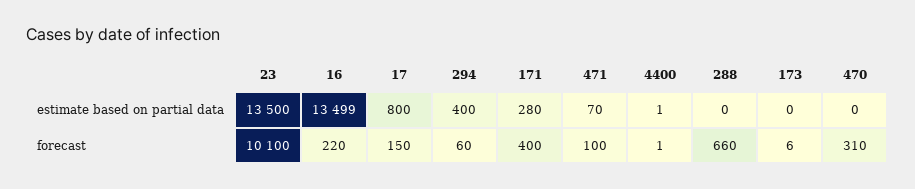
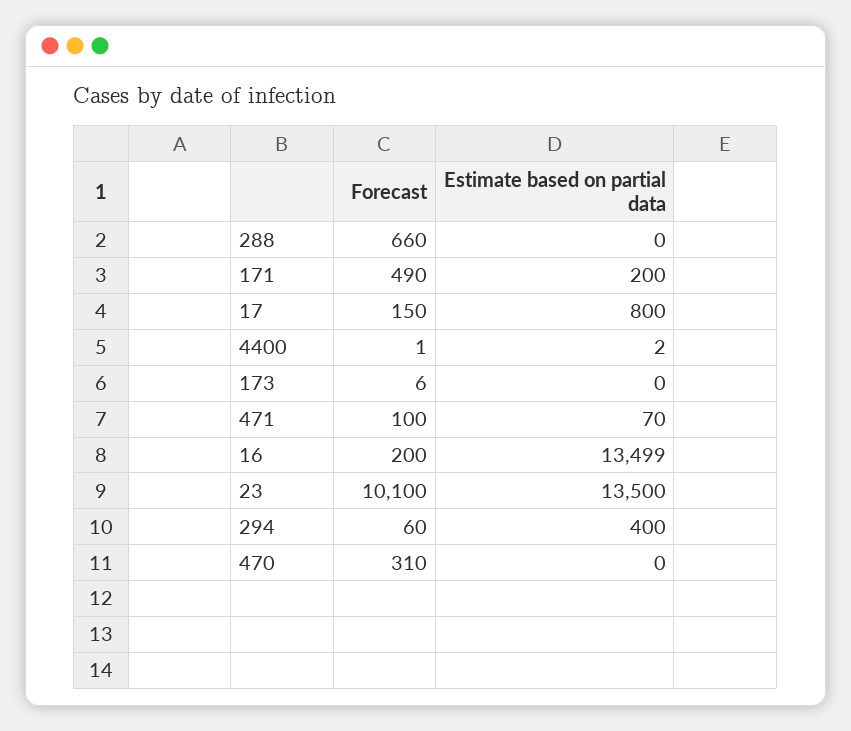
171, estimate based on partial data: 280 -> 200
4400, estimate based on partial data: 1 -> 2
16, forecast: 220 -> 200
171, forecast: 400 -> 490

